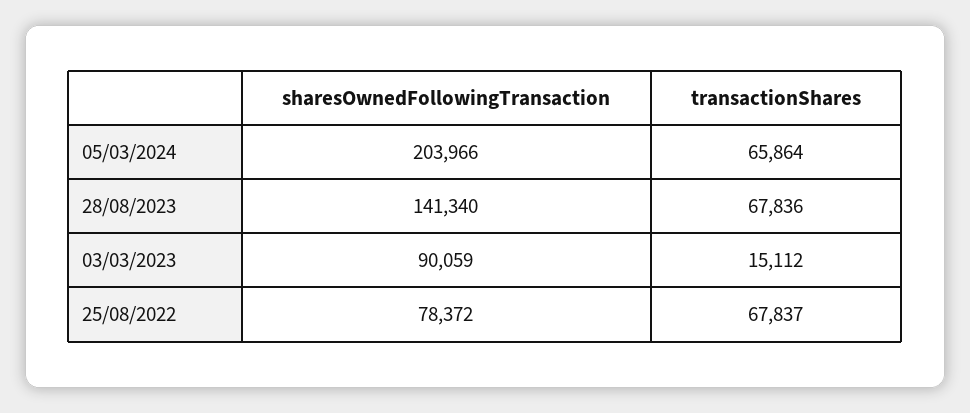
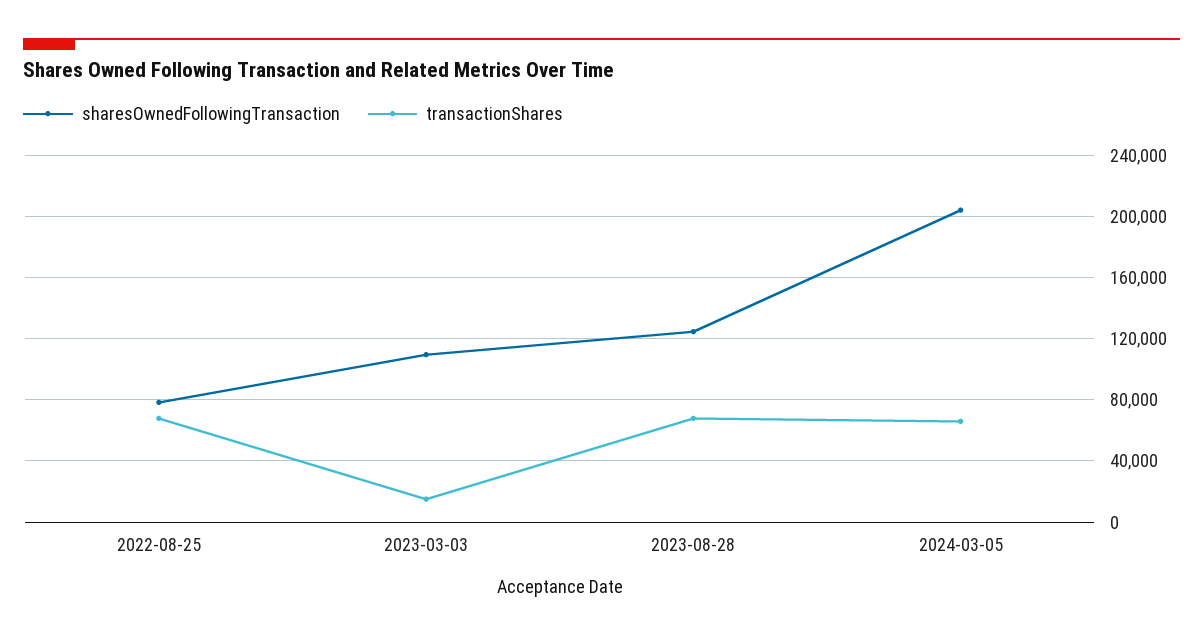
sharesOwnedFollowingTransaction, 28/08/2023: 141340 -> 125000
sharesOwnedFollowingTransaction, 03/03/2023: 90059 -> 110000

